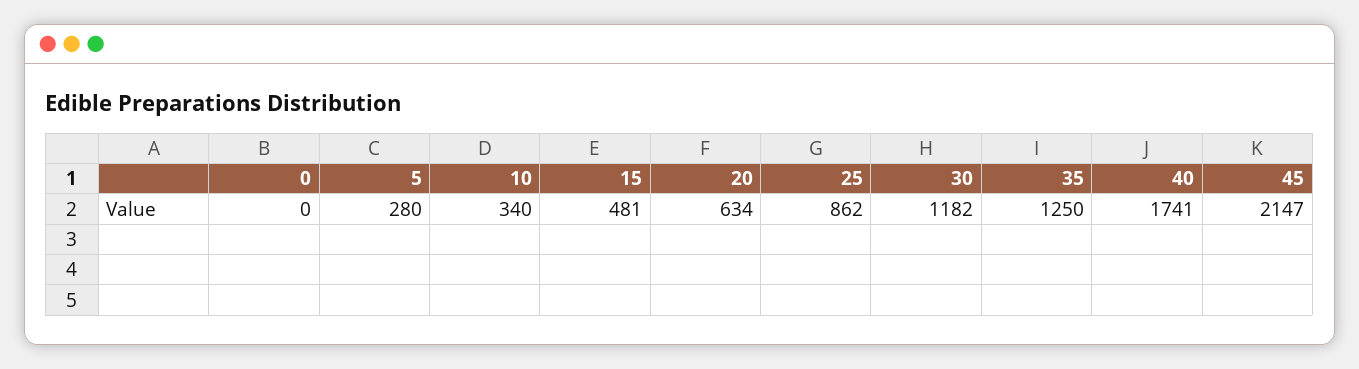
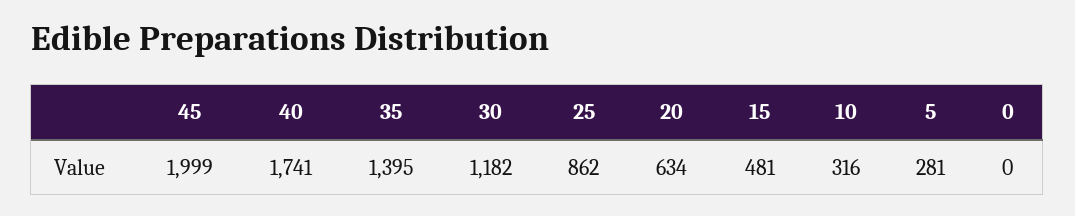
5: 280 -> 281
10: 340 -> 316
35: 1250 -> 1395
45: 2147 -> 1999

